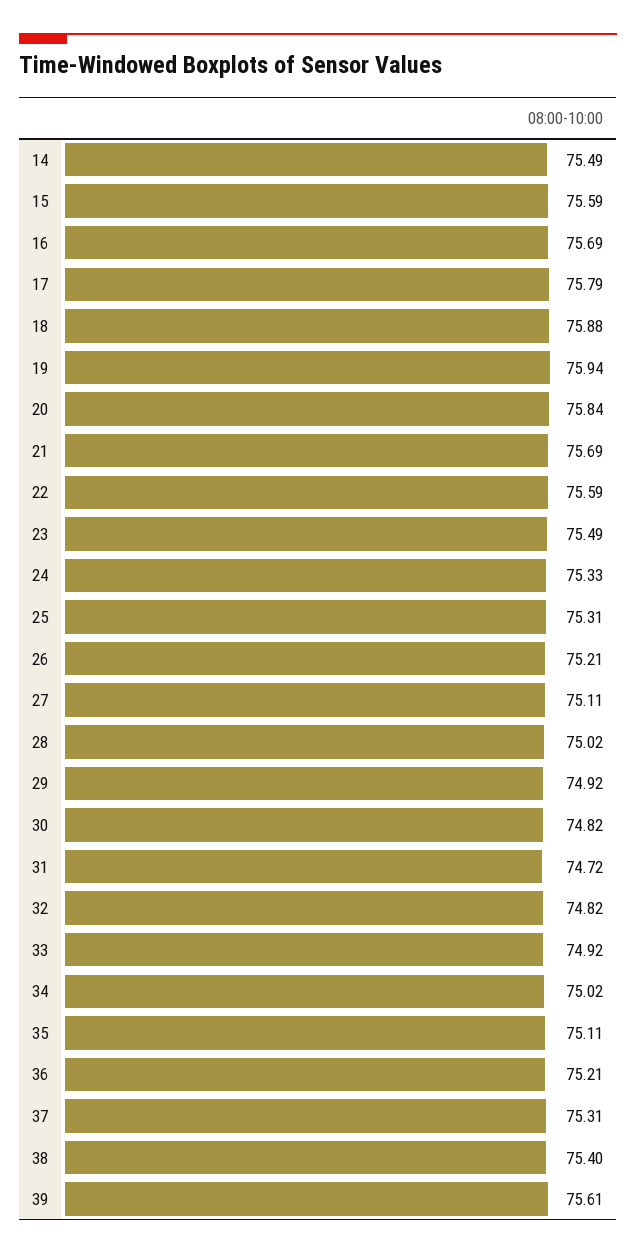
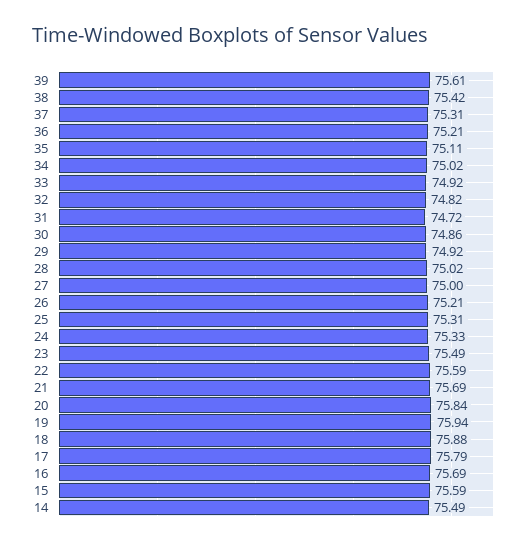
27: 75.11 -> 75
30: 74.82 -> 74.86
38: 75.4 -> 75.42

